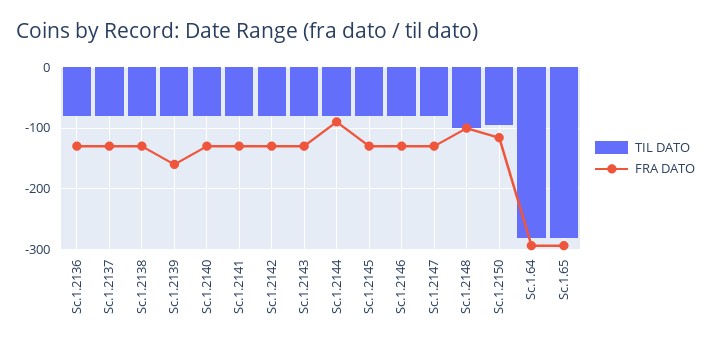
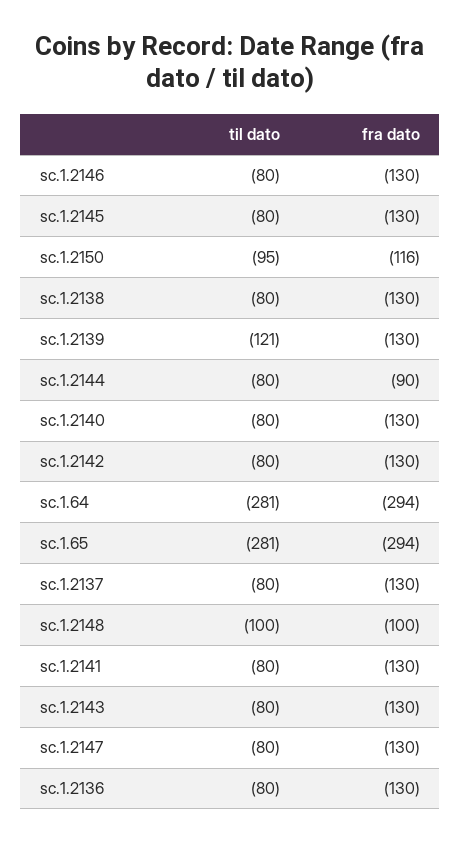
TIL DATO, Sc.1.2139: -80 -> -121
FRA DATO, Sc.1.2139: -160 -> -130

